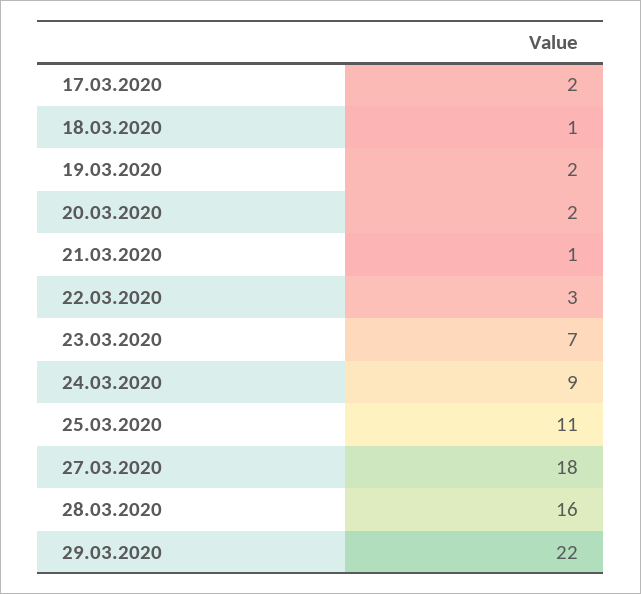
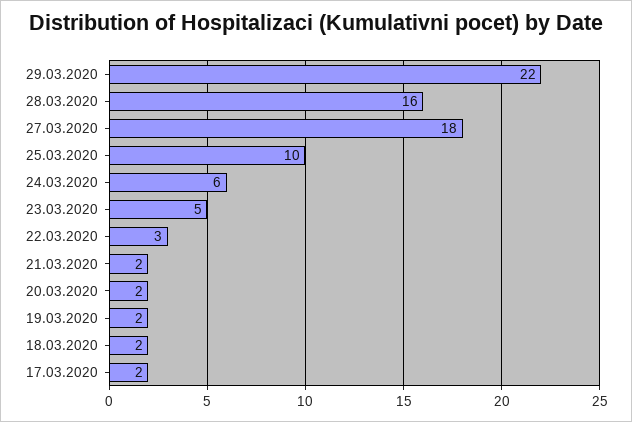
18.03.2020: 1 -> 2
21.03.2020: 1 -> 2
23.03.2020: 7 -> 5
24.03.2020: 9 -> 6
25.03.2020: 11 -> 10

